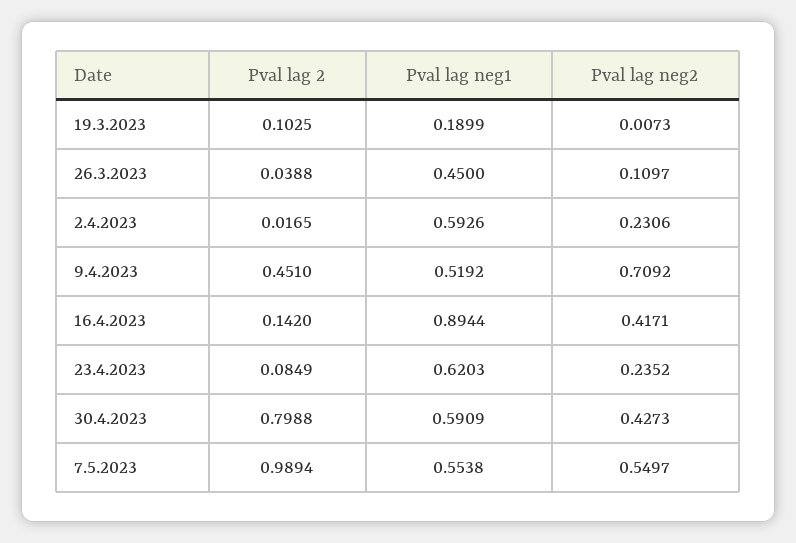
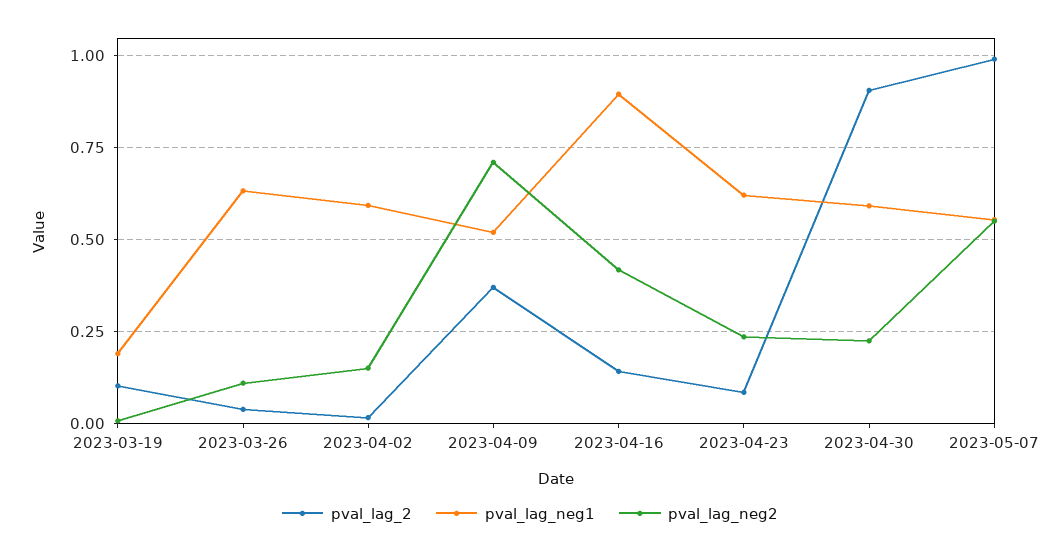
Pval lag neg1, 26.3.2023: 0.45 -> 0.625
Pval lag neg2, 2.4.2023: 0.2306 -> 0.15
Pval lag 2, 9.4.2023: 0.451 -> 0.375
Pval lag 2, 30.4.2023: 0.7988 -> 0.9
Pval lag neg2, 30.4.2023: 0.4273 -> 0.225

